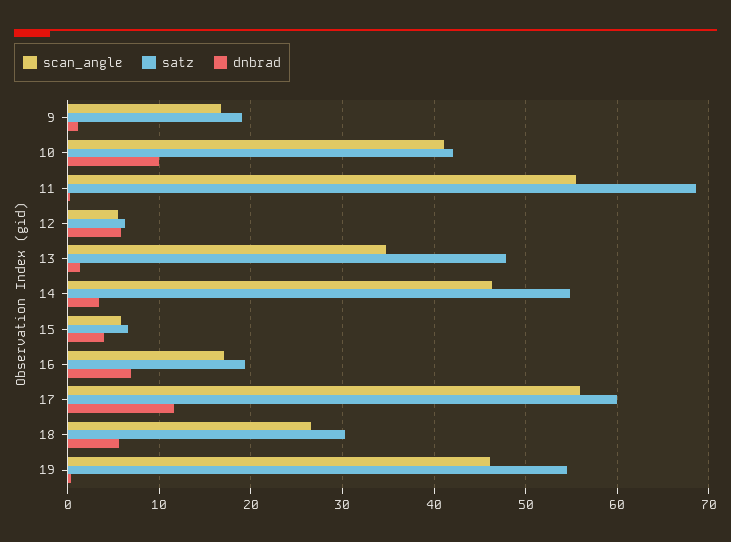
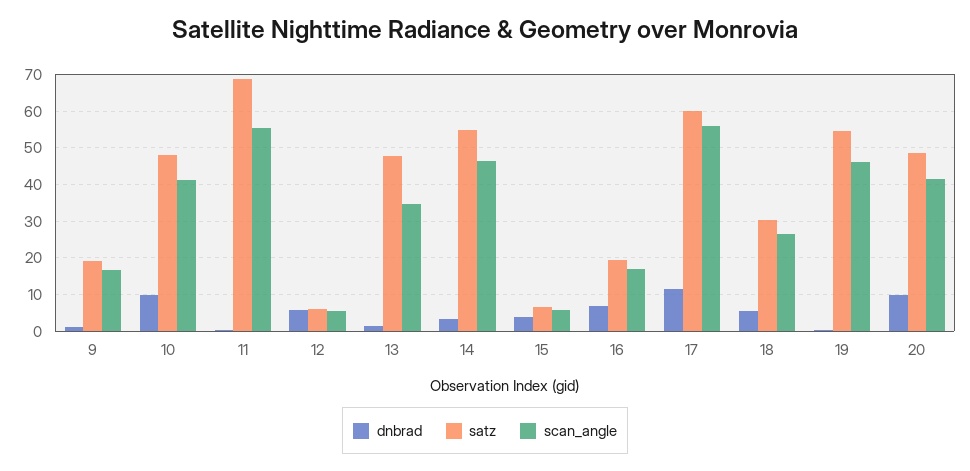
satz, 10: 42 -> 48
dnbrad, 20: none -> 10
satz, 20: none -> 48
scan_angle, 20: none -> 42

